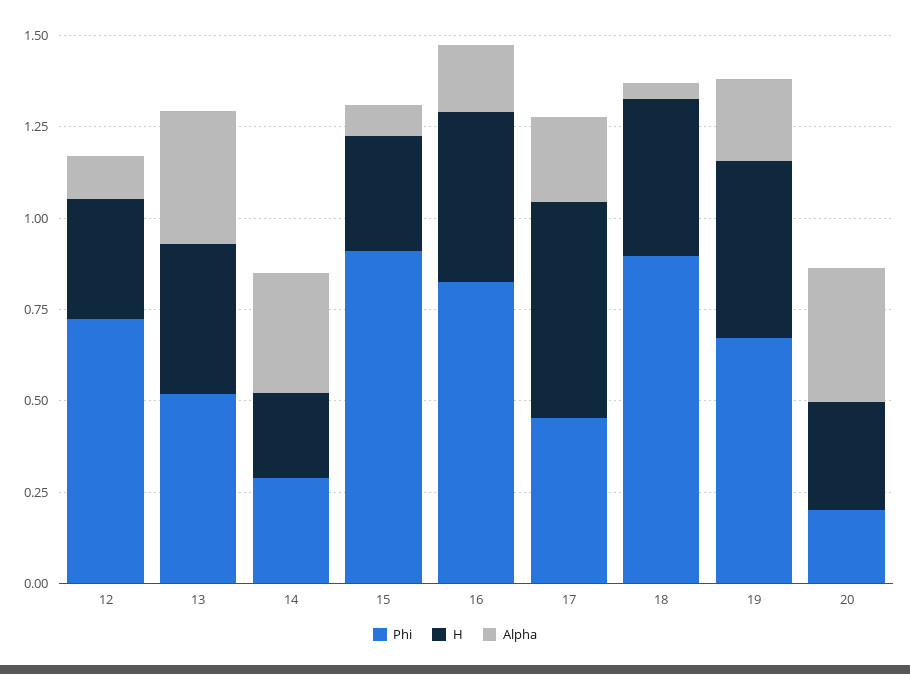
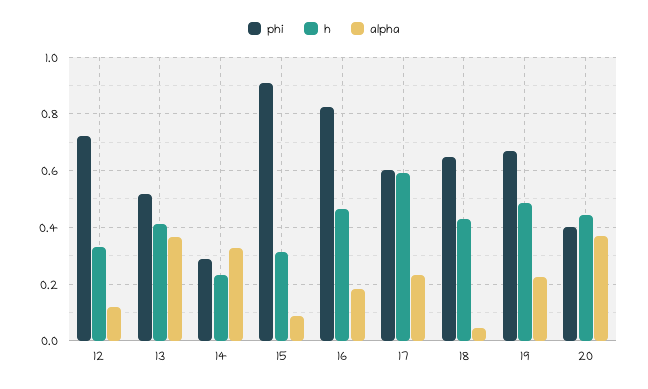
Phi, 17: 0.45 -> 0.6
Phi, 18: 0.9 -> 0.65
Phi, 20: 0.2 -> 0.4
H, 20: 0.3 -> 0.45

